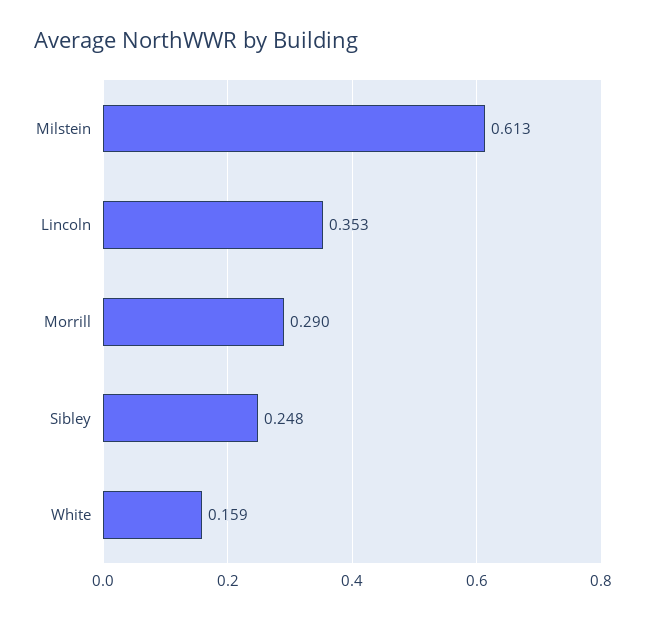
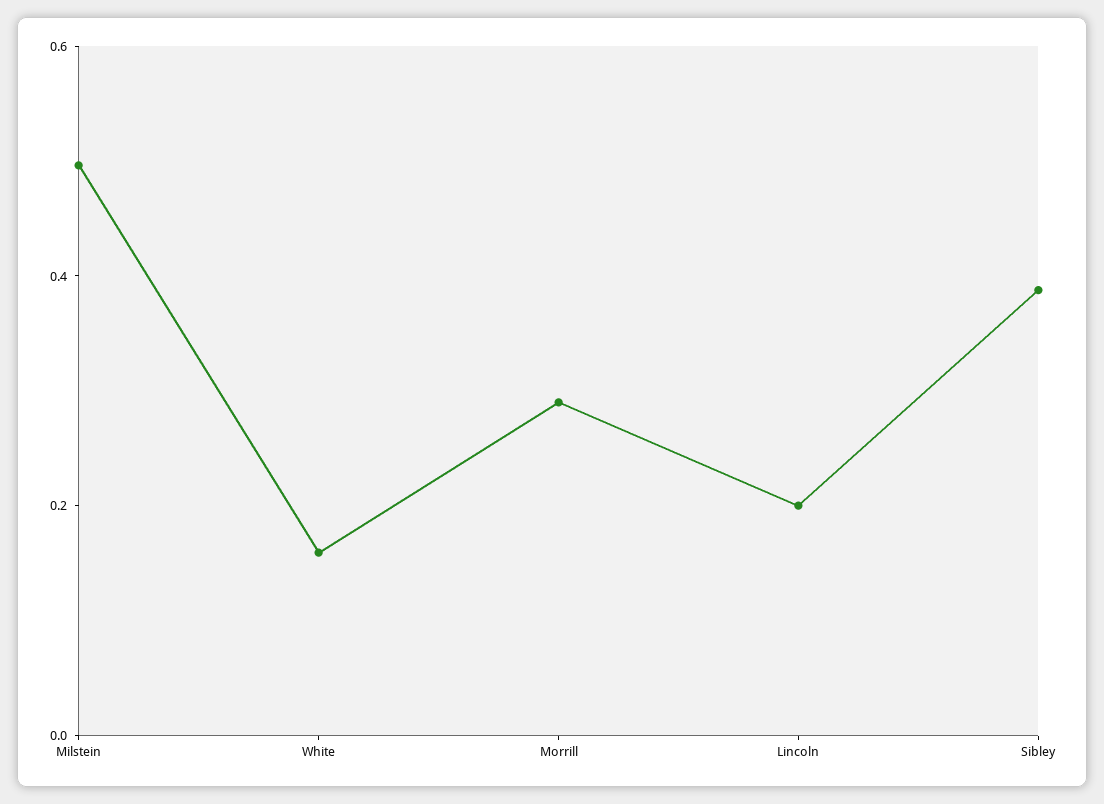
Milstein: 0.613 -> 0.5
Lincoln: 0.353 -> 0.2
Sibley: 0.248 -> 0.4

